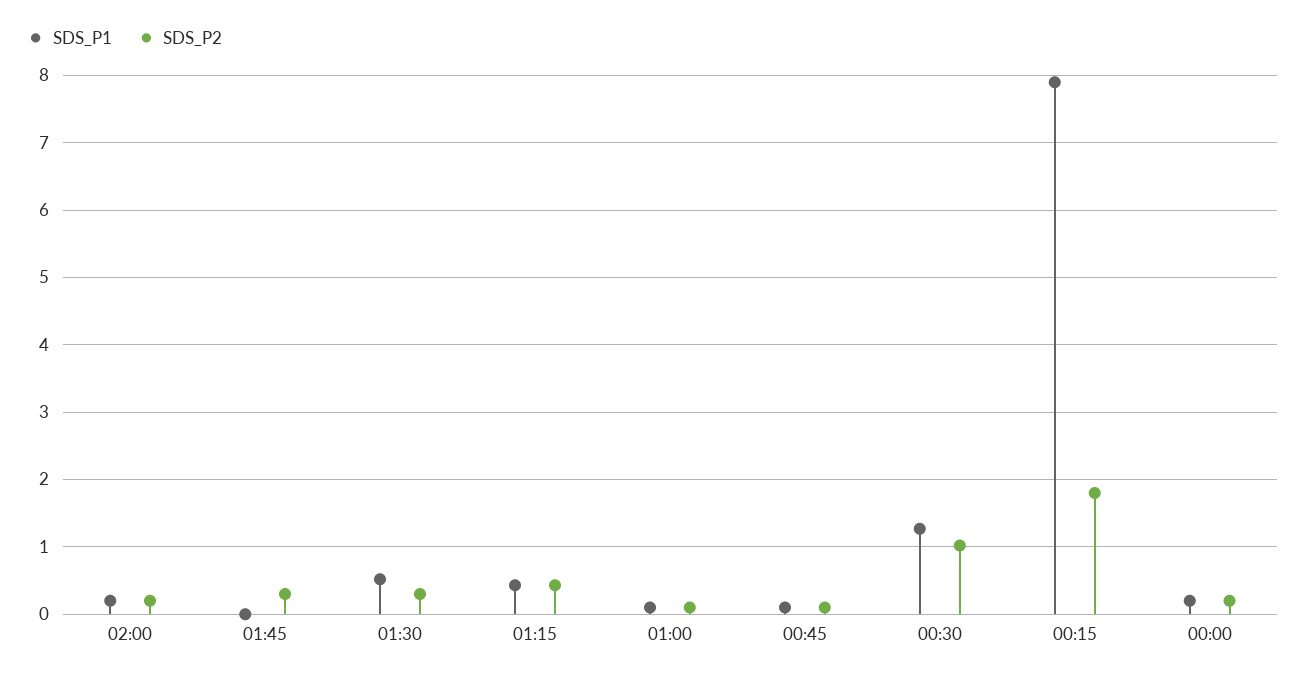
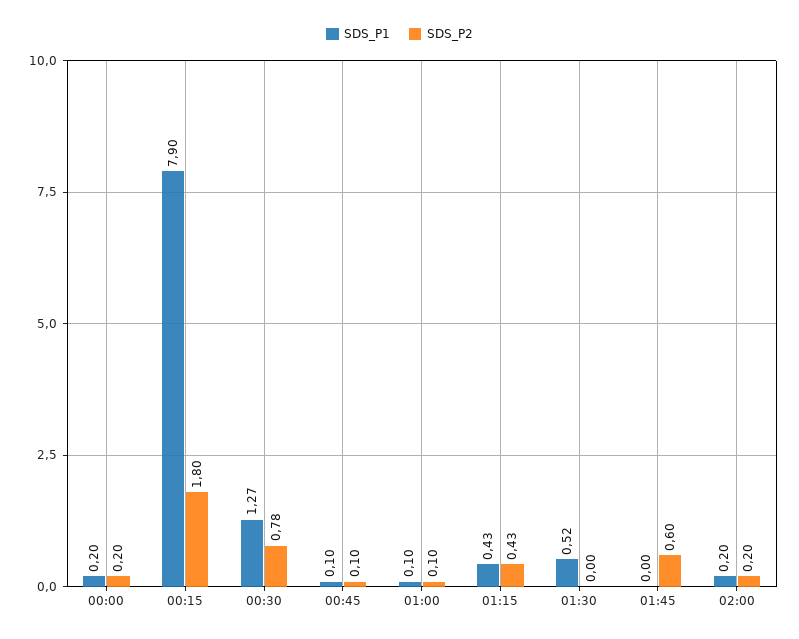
SDS_P2, 01:45: 0.3 -> 0.6
SDS_P2, 01:30: 0.3 -> 0
SDS_P2, 00:30: 1 -> 0.78

